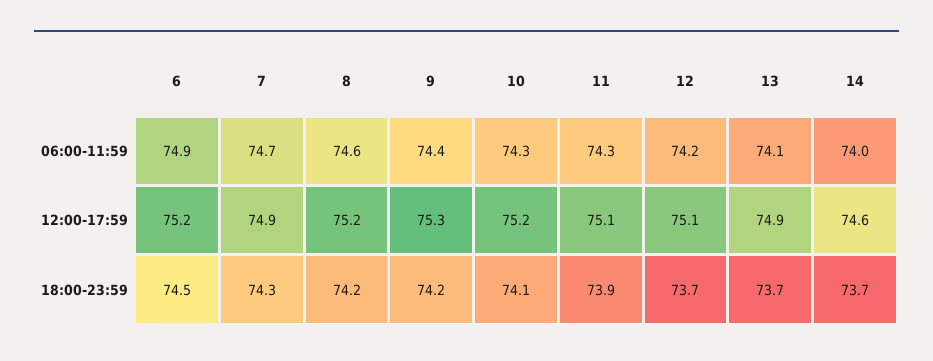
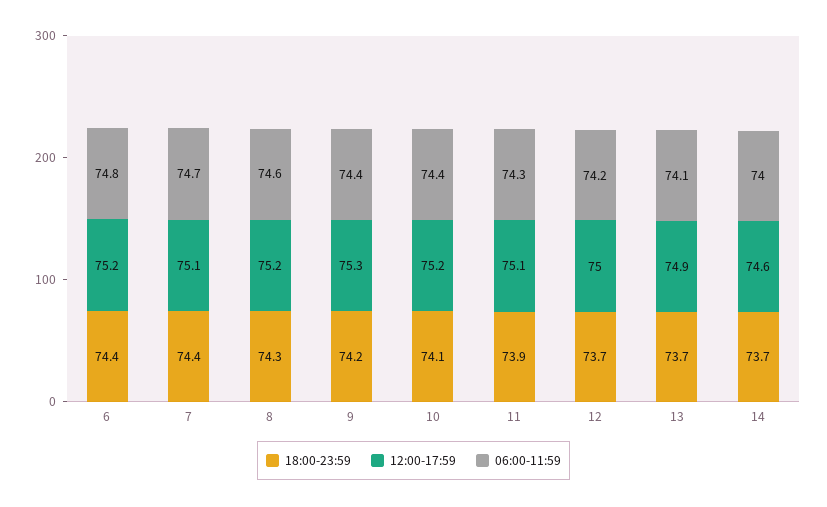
06:00-11:59, 6: 74.9 -> 74.8
06:00-11:59, 10: 74.3 -> 74.4
12:00-17:59, 7: 74.9 -> 75.1
12:00-17:59, 12: 75.1 -> 75
18:00-23:59, 6: 74.5 -> 74.4
18:00-23:59, 7: 74.3 -> 74.4
18:00-23:59, 8: 74.2 -> 74.3

